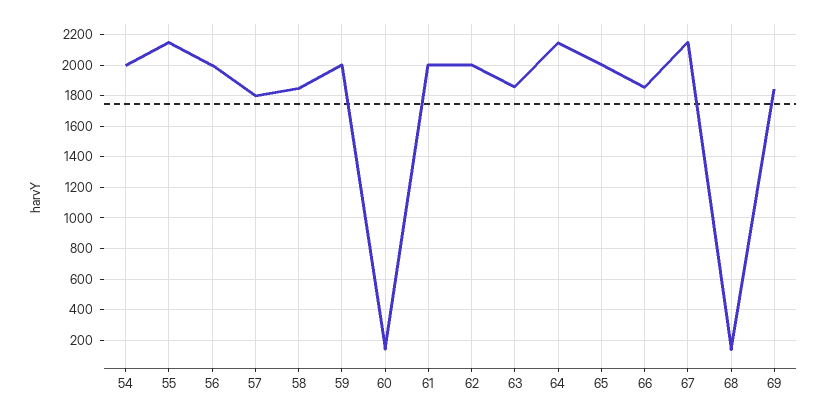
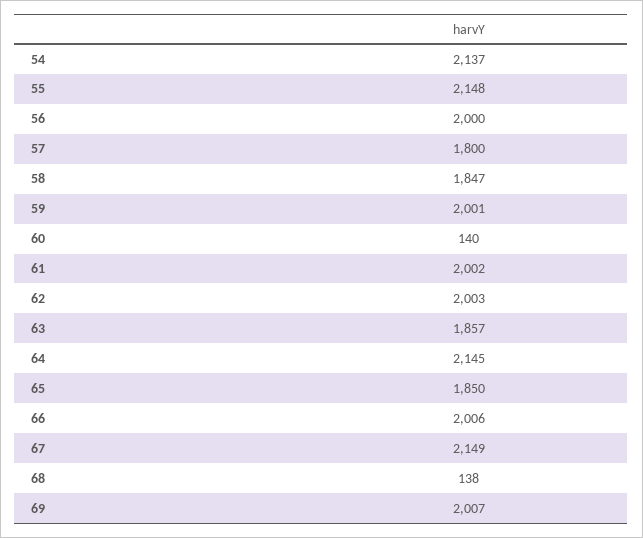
54: 2000 -> 2137
65: 2000 -> 1850
66: 1850 -> 2006
69: 1850 -> 2007

